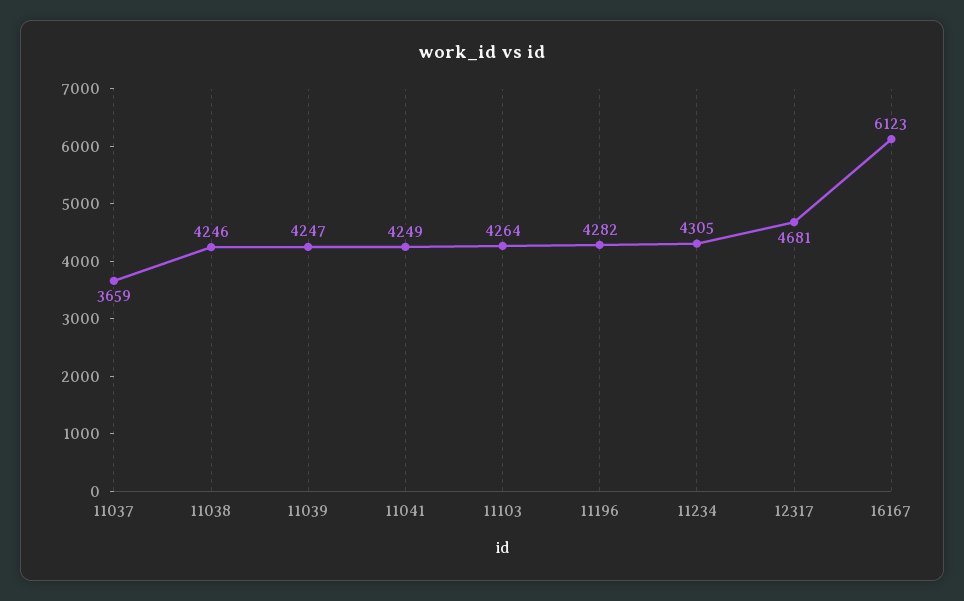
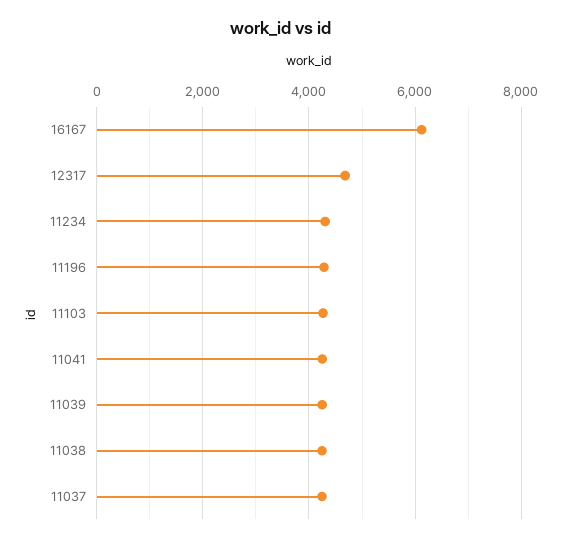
11037: 3659 -> 4200

